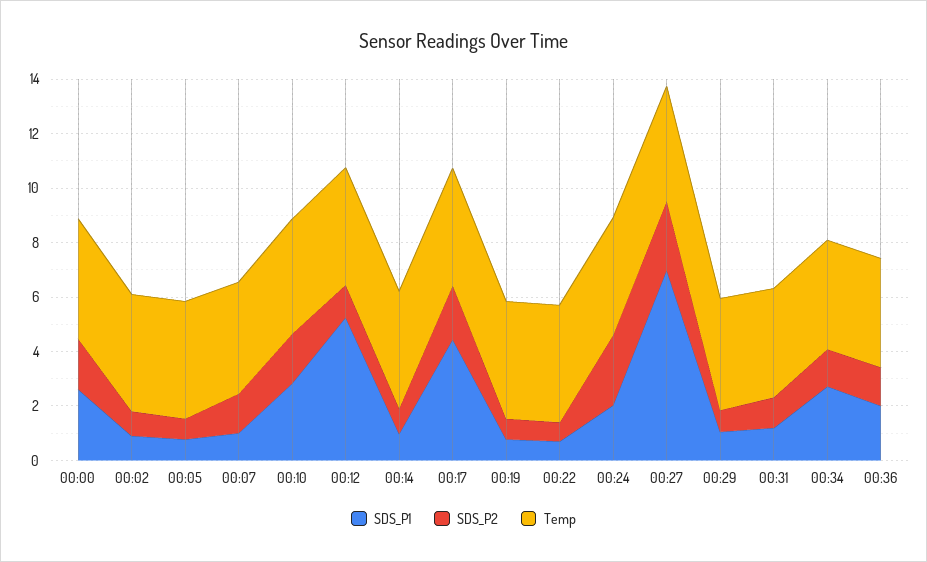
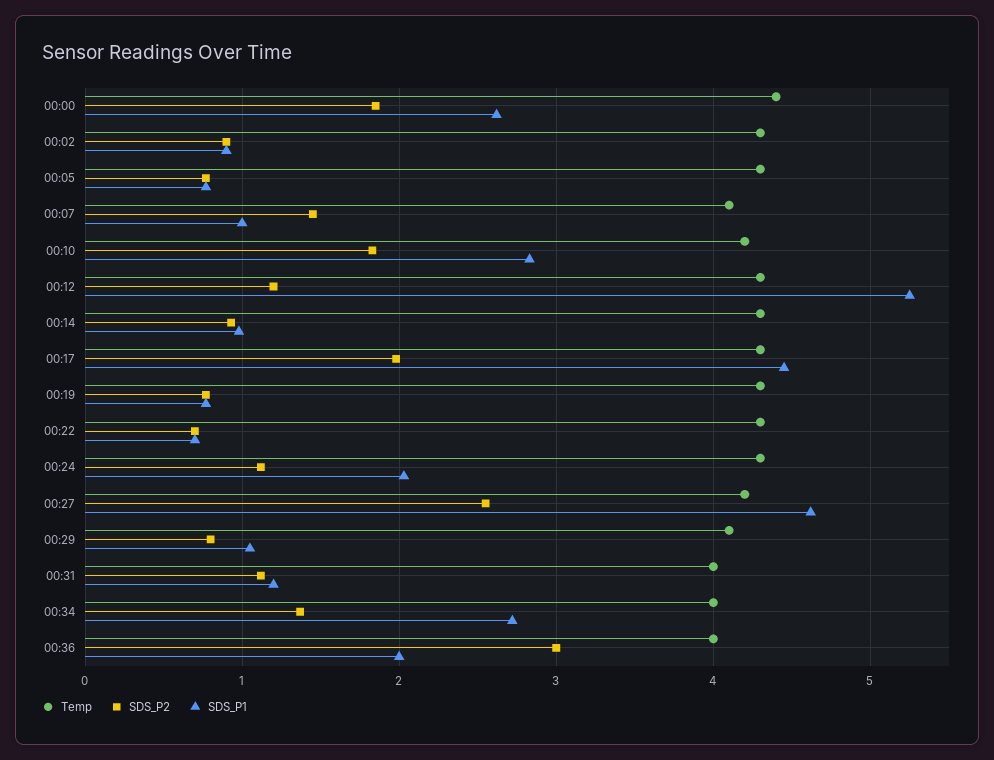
SDS_P2, 00:24: 2.5 -> 1.1
SDS_P1, 00:27: 7 -> 4.6
SDS_P2, 00:36: 1.5 -> 3

